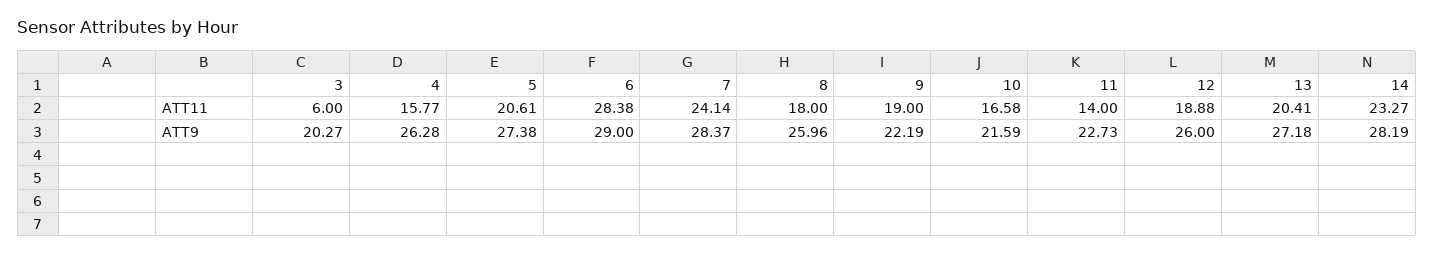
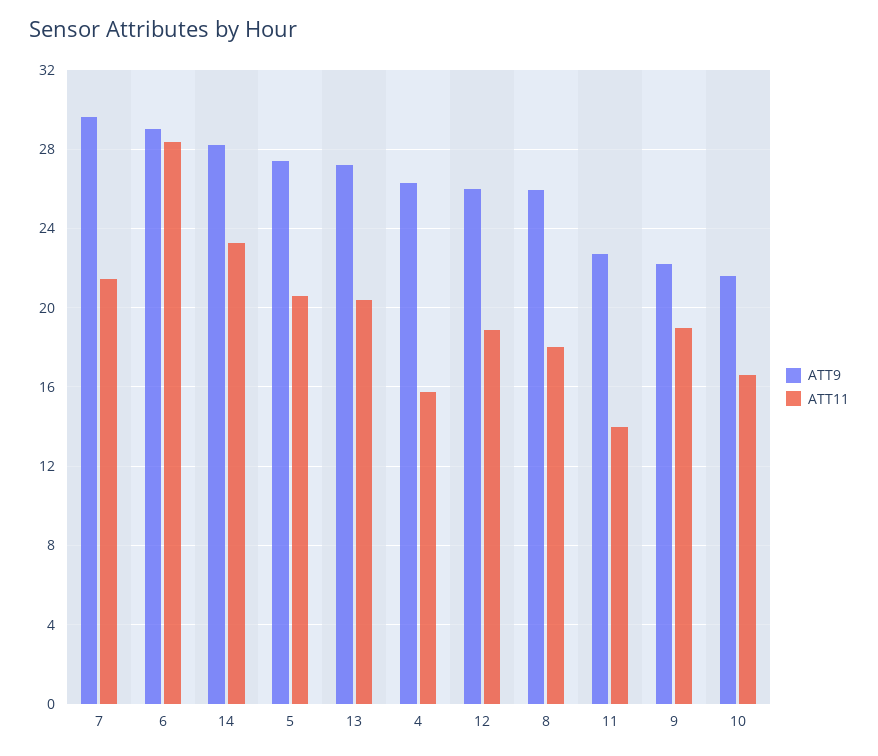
ATT11, 3: 6 -> none
ATT11, 7: 24.14 -> 21.5
ATT9, 3: 20.27 -> none
ATT9, 7: 28.37 -> 29.5

